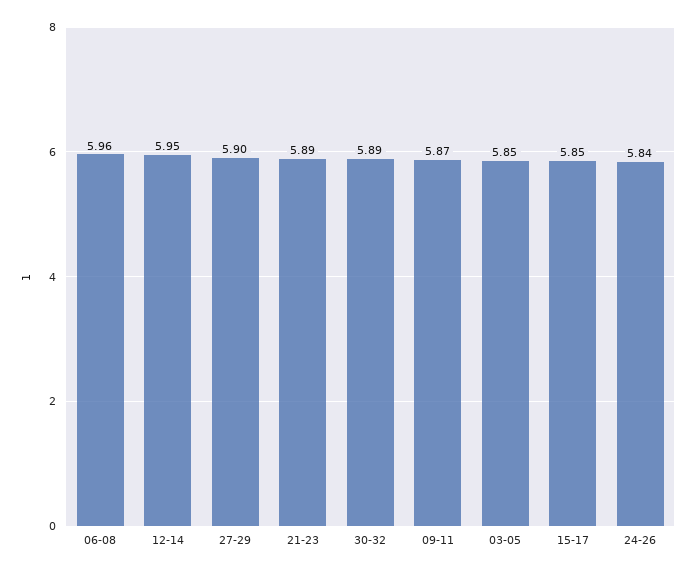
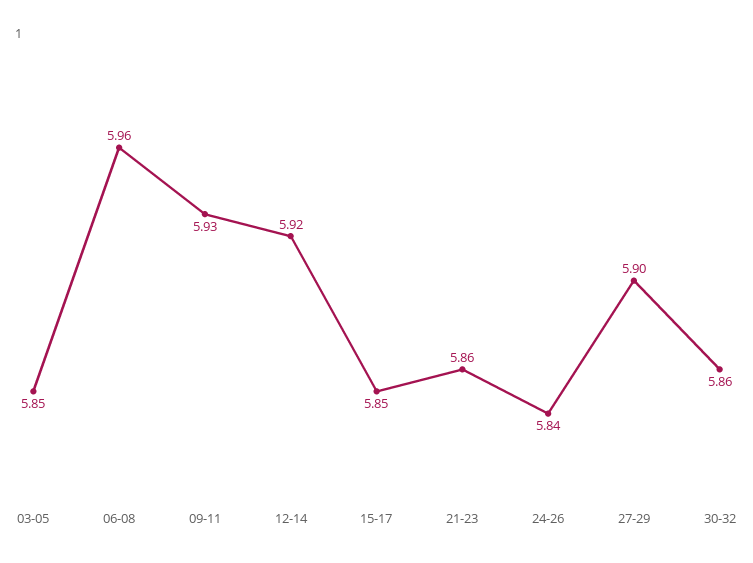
12-14: 5.95 -> 5.92
21-23: 5.89 -> 5.86
30-32: 5.89 -> 5.86
09-11: 5.87 -> 5.93

